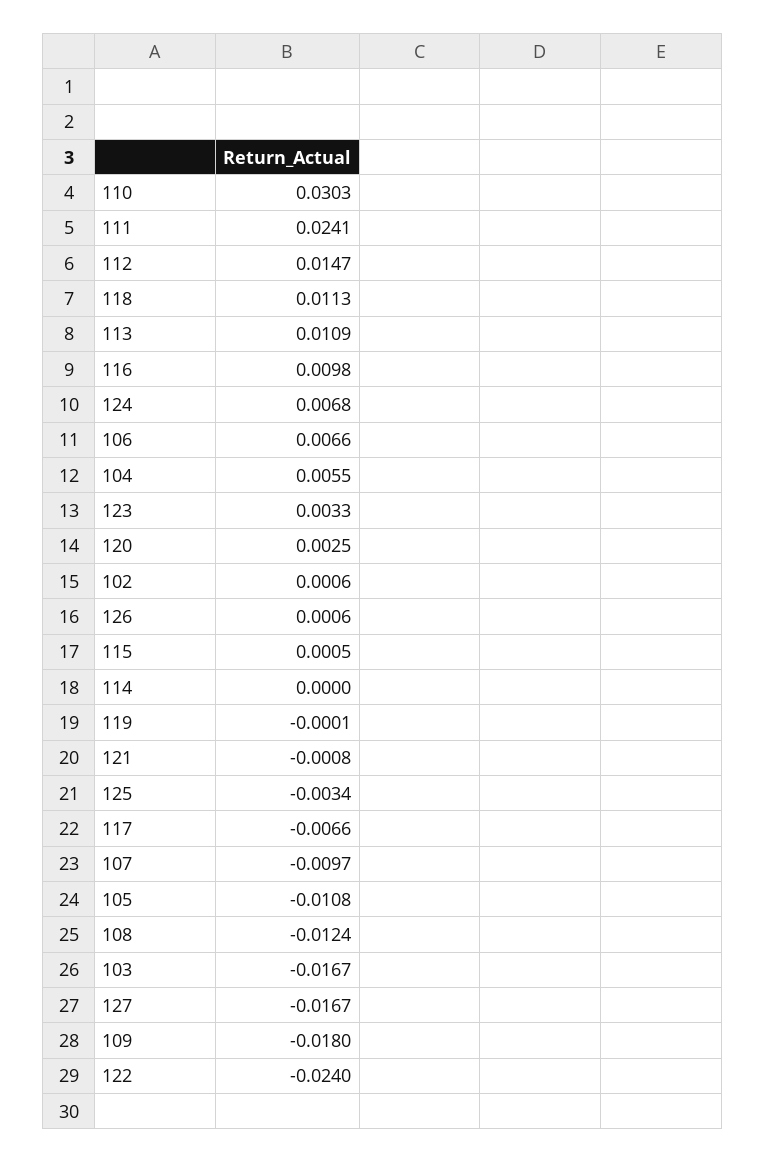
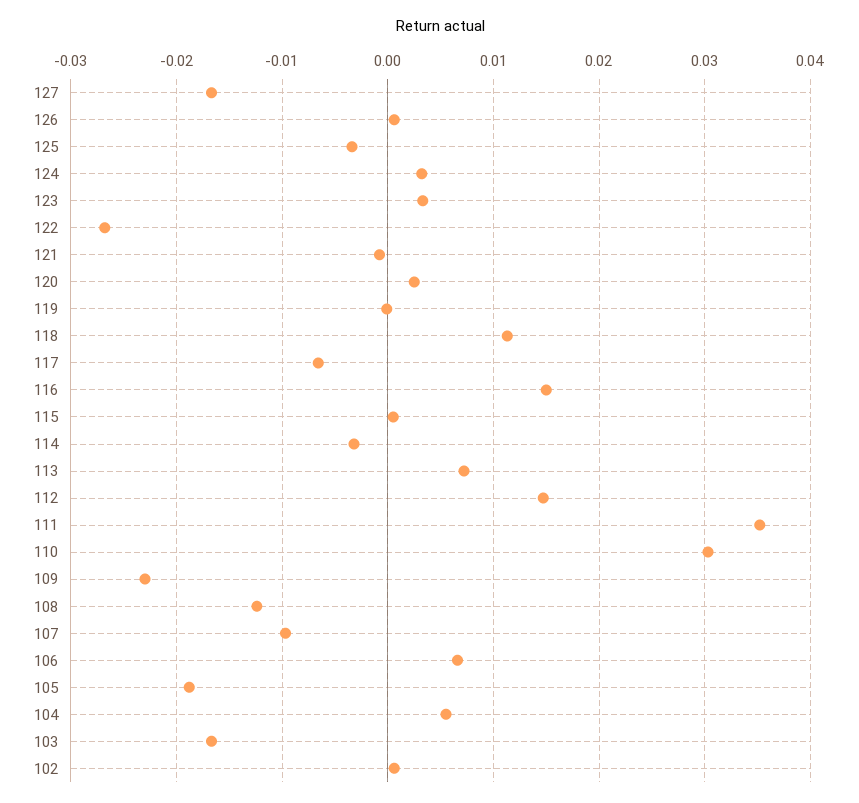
111: 0.0241 -> 0.035
113: 0.0109 -> 0.007
116: 0.0098 -> 0.015
124: 0.0068 -> 0.003
114: 0 -> -0.003
105: -0.0108 -> -0.019
109: -0.018 -> -0.023
122: -0.024 -> -0.027

